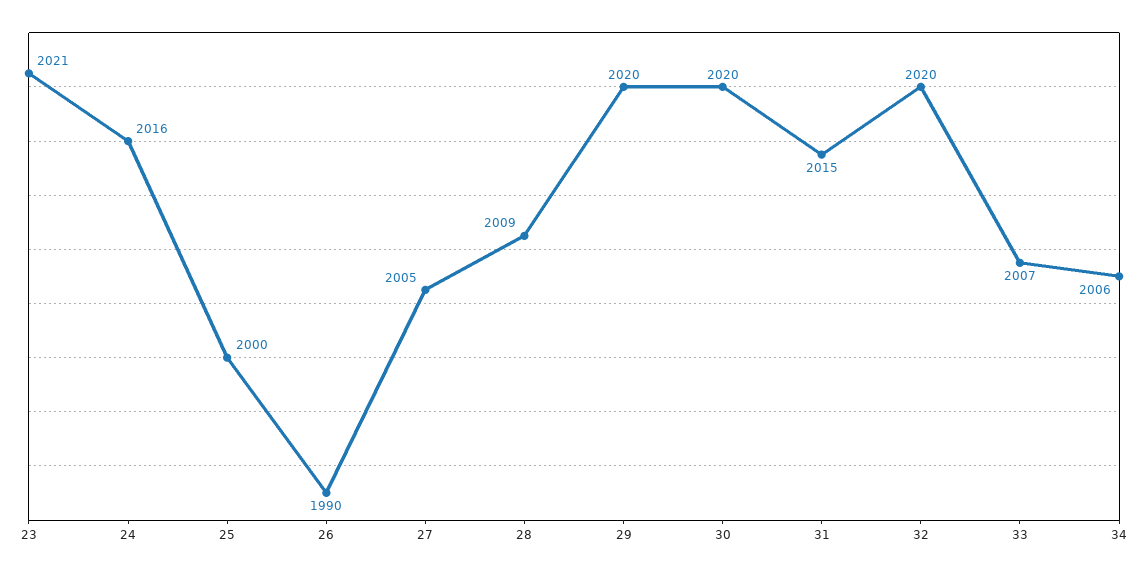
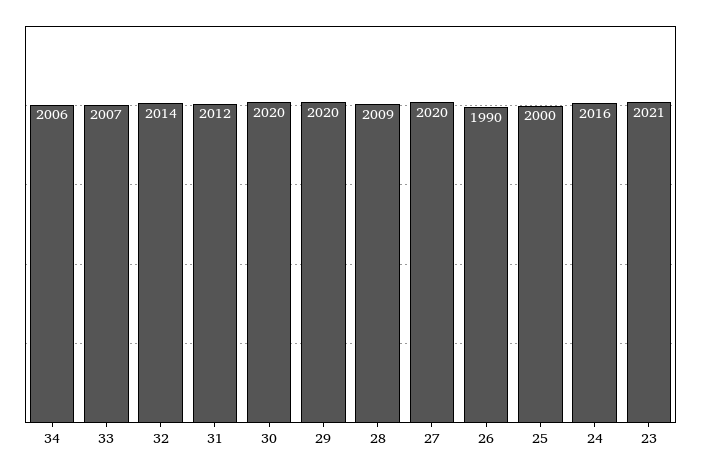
27: 2005 -> 2020
31: 2015 -> 2012
32: 2020 -> 2014

